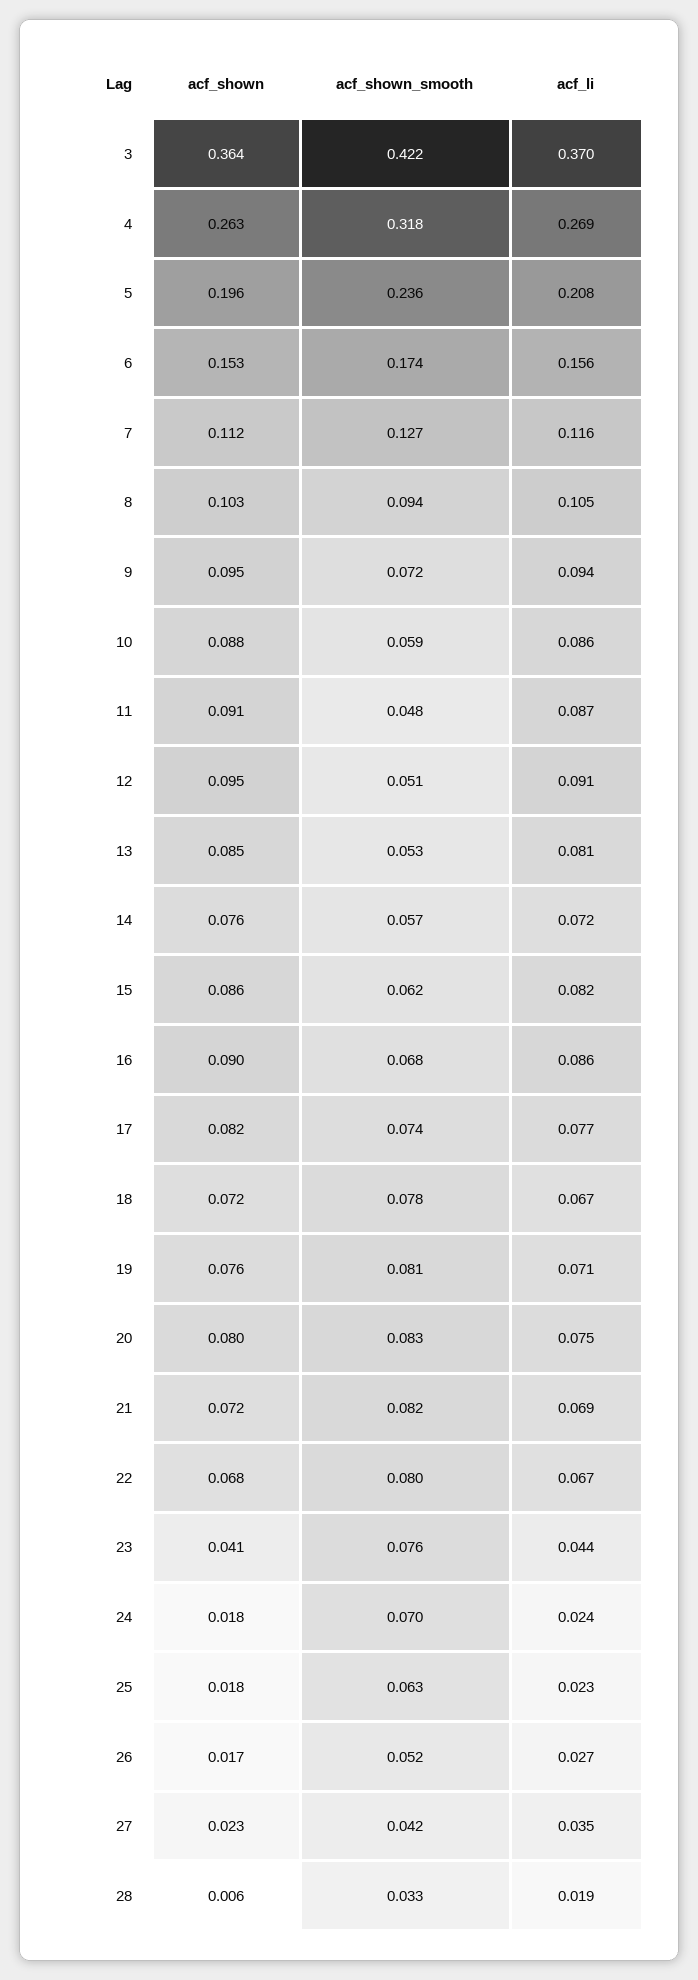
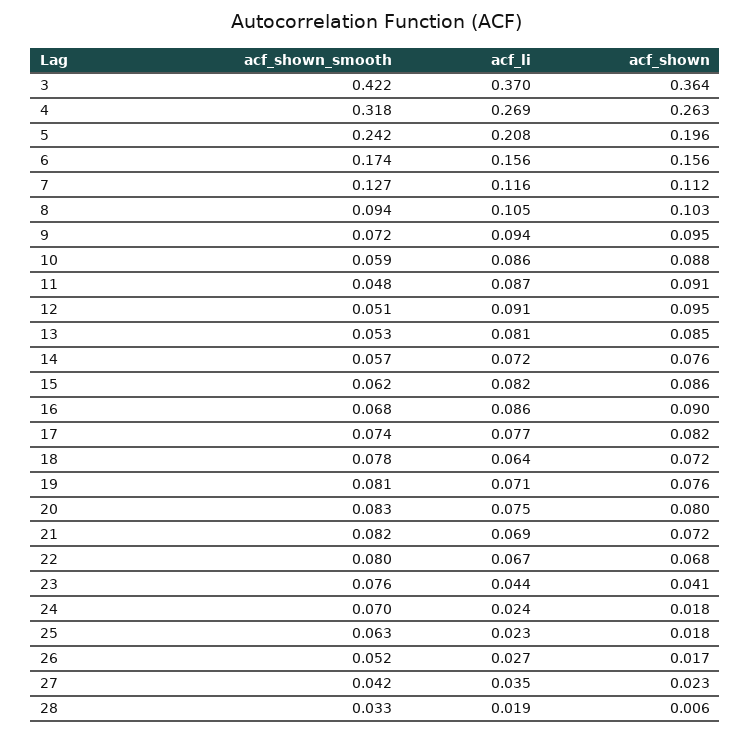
acf_shown_smooth, 5: 0.236 -> 0.242
acf_shown, 6: 0.153 -> 0.156
acf_li, 18: 0.067 -> 0.064

